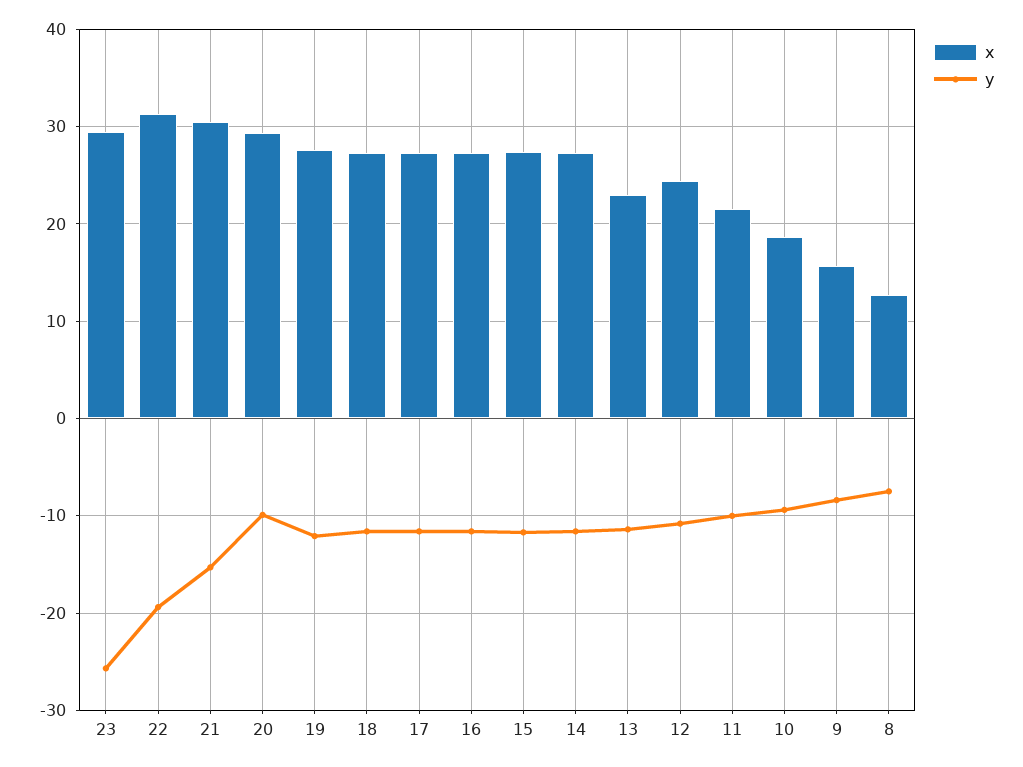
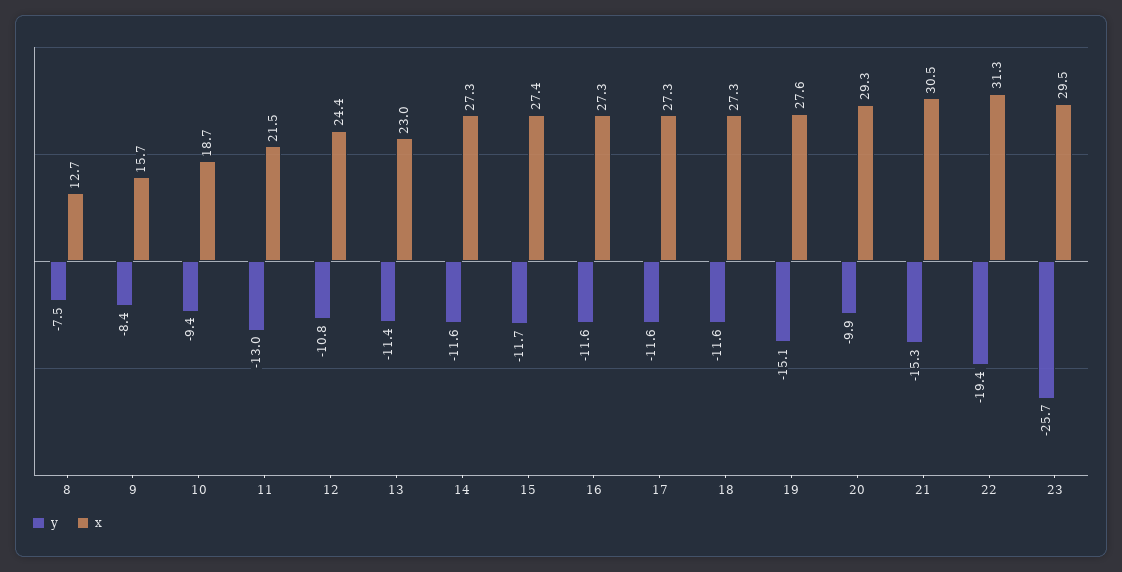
y, 19: -12 -> -15.1
y, 11: -10 -> -13

